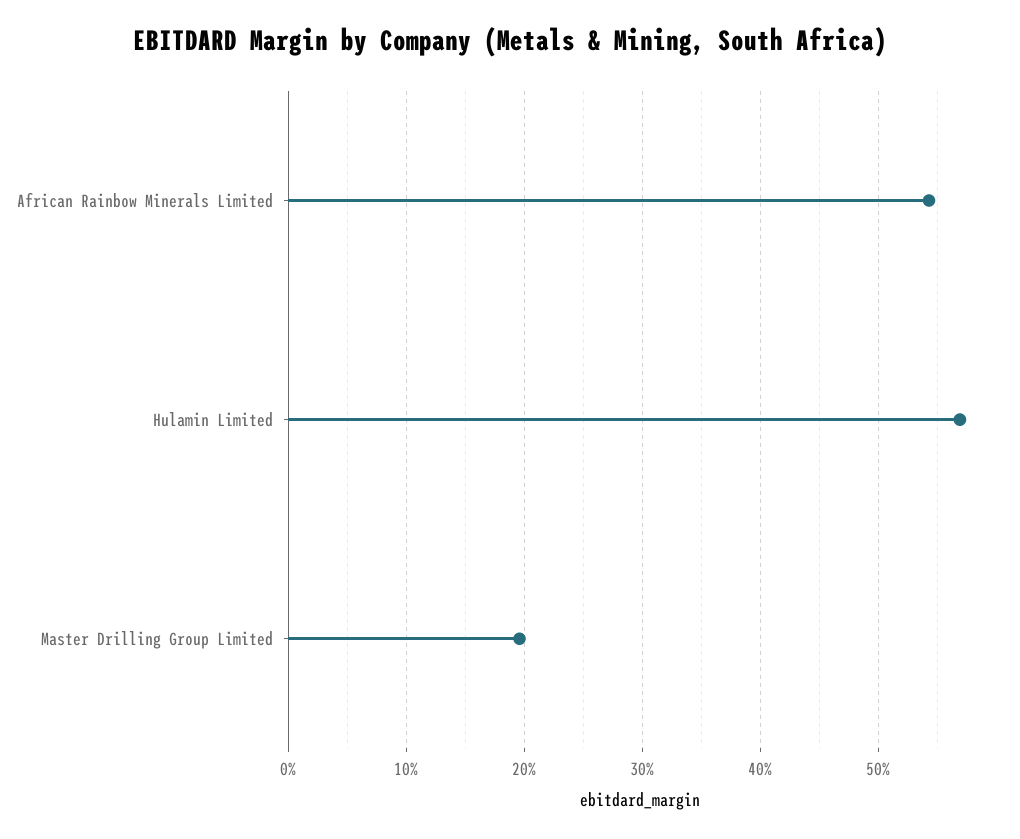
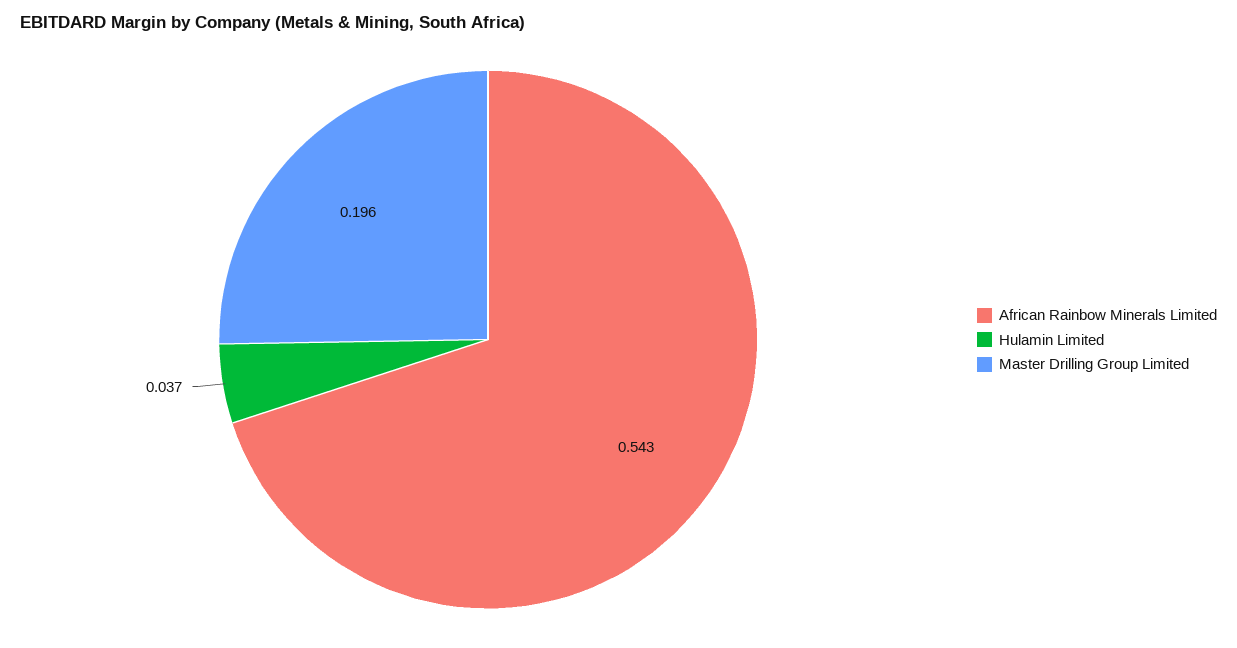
Hulamin Limited: 0.57 -> 0.037

